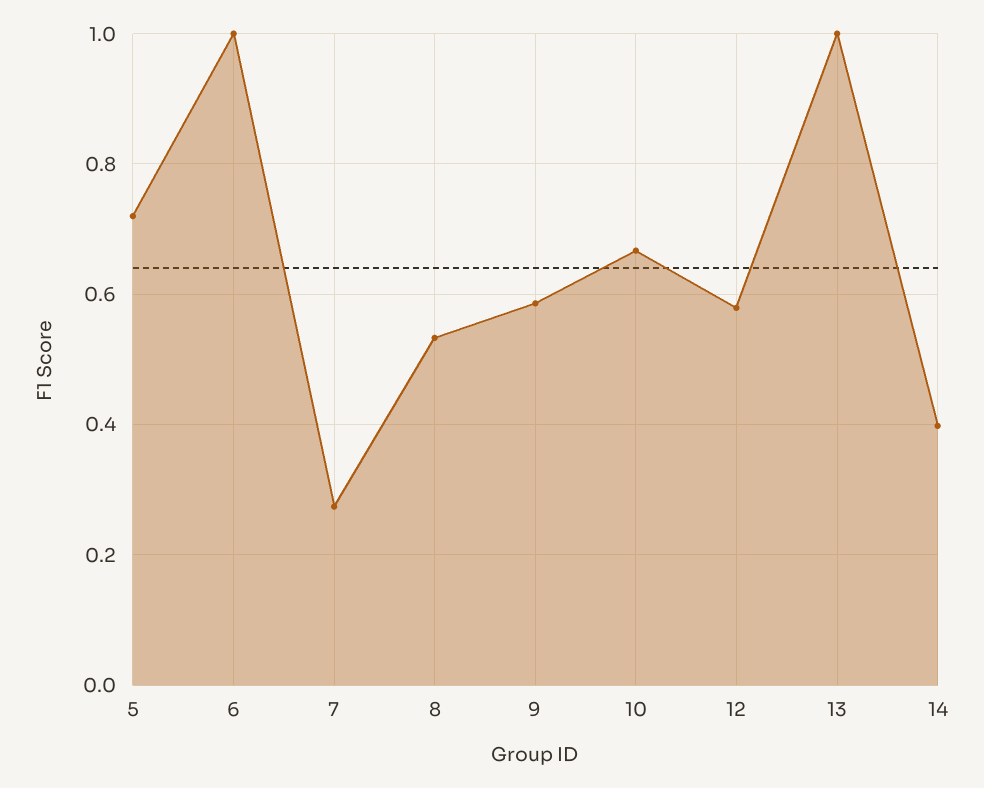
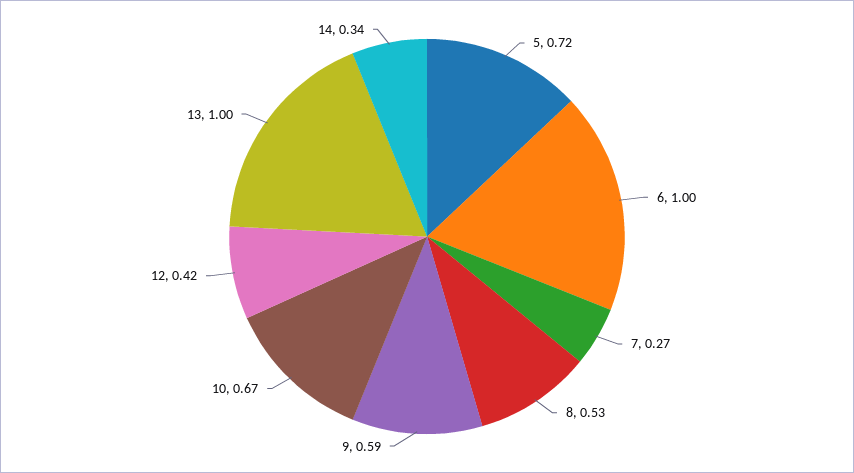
12: 0.58 -> 0.42
14: 0.4 -> 0.34

